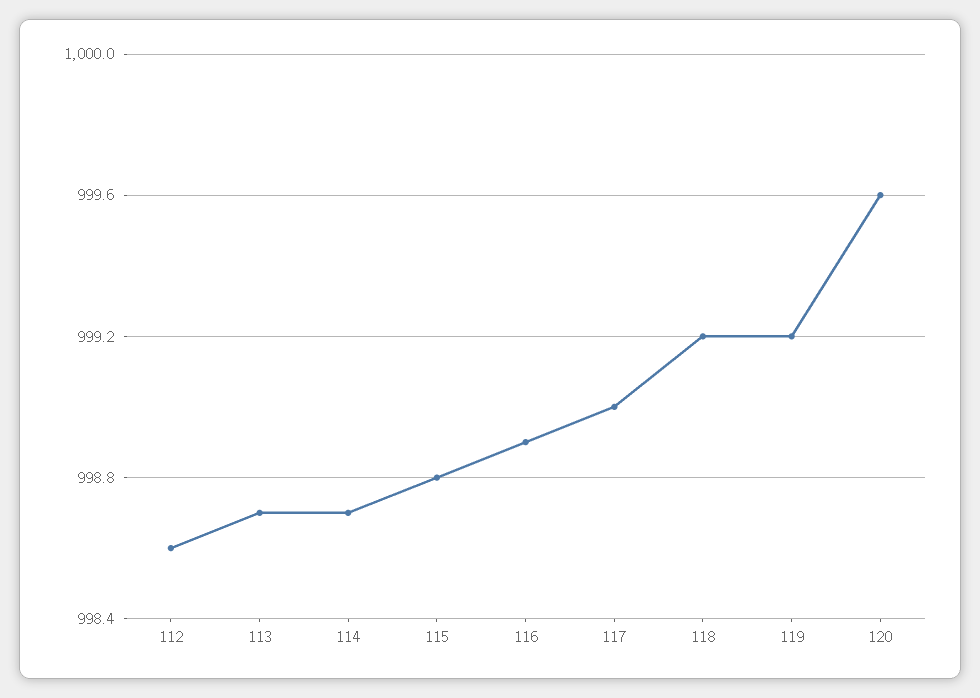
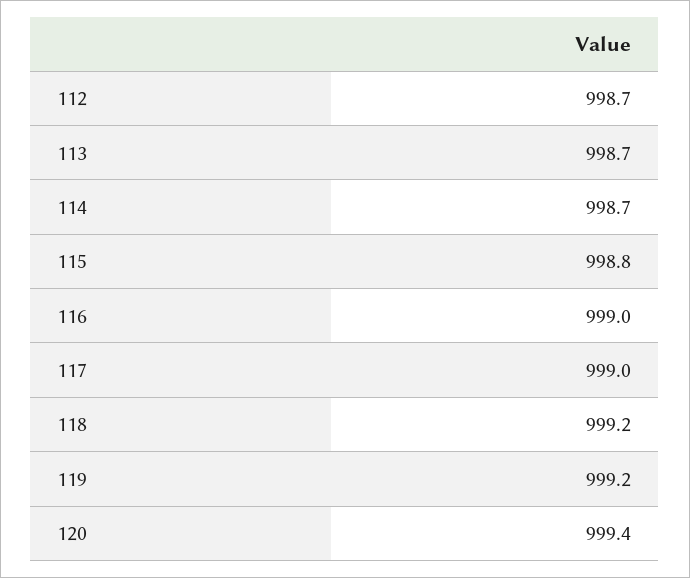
112: 998.6 -> 998.7
116: 998.9 -> 999
120: 999.6 -> 999.4

